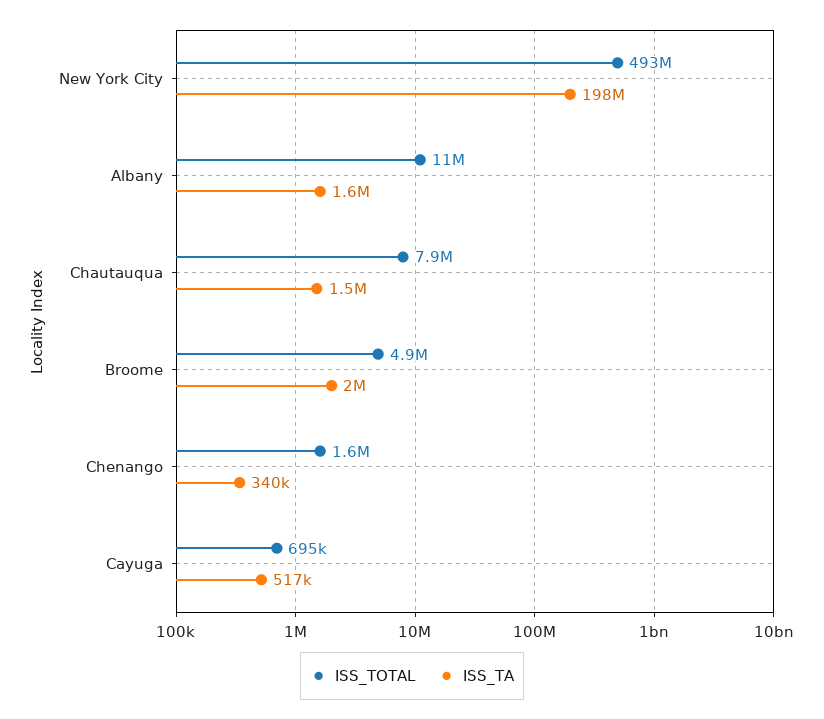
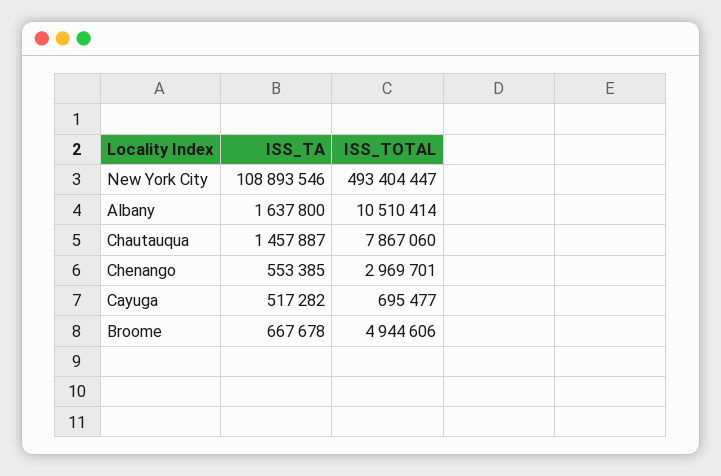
ISS_TA, New York City: 198000000 -> 108893546
ISS_TA, Broome: 2000000 -> 667678
ISS_TOTAL, Chenango: 1600000 -> 2969701
ISS_TA, Chenango: 340000 -> 553385

